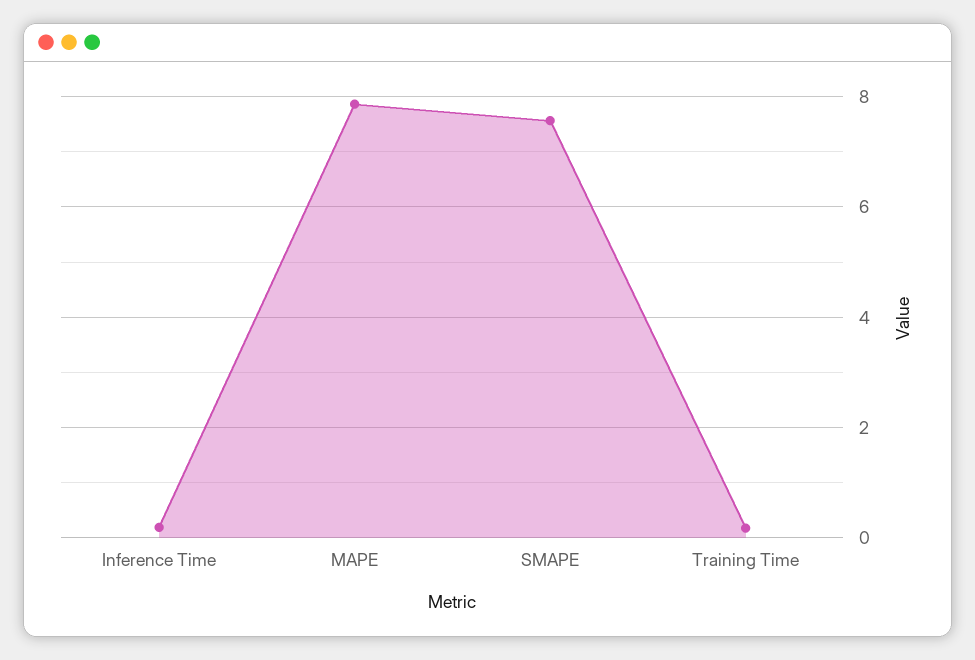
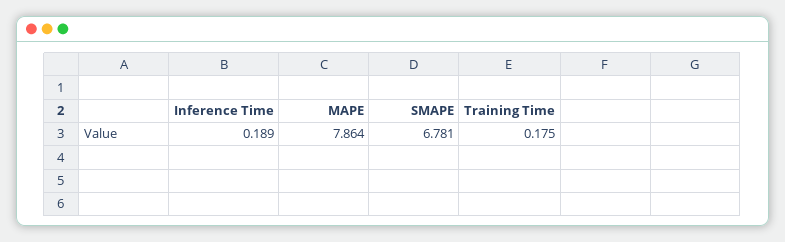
SMAPE: 7.6 -> 6.781

